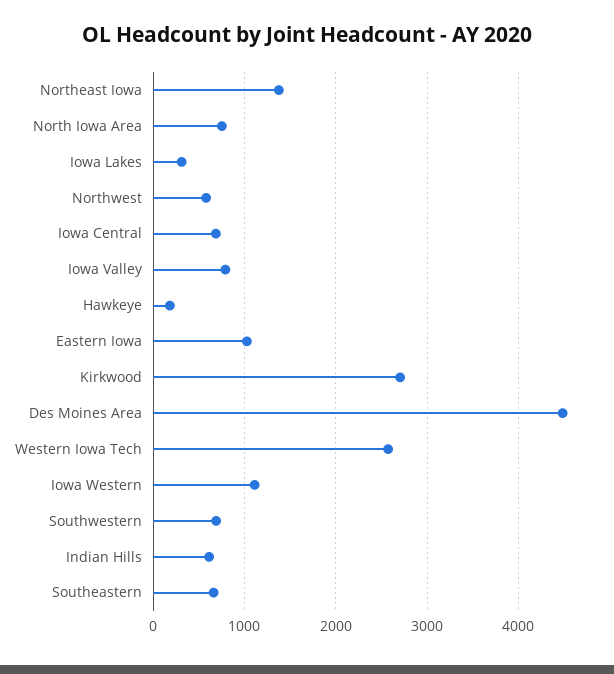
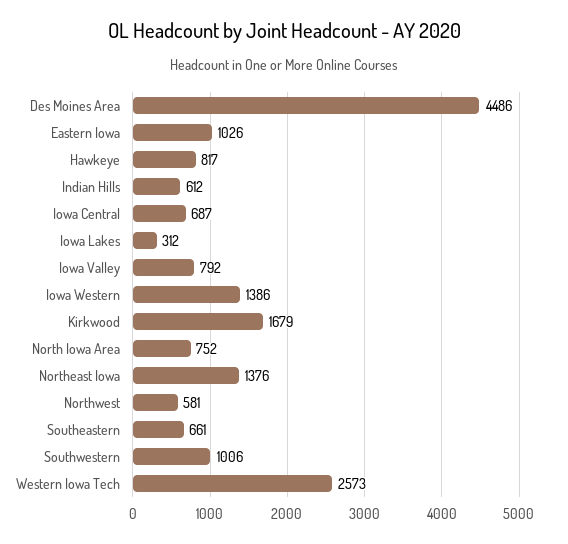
Hawkeye: 200 -> 817
Kirkwood: 2700 -> 1679
Iowa Western: 1100 -> 1386
Southwestern: 700 -> 1006

